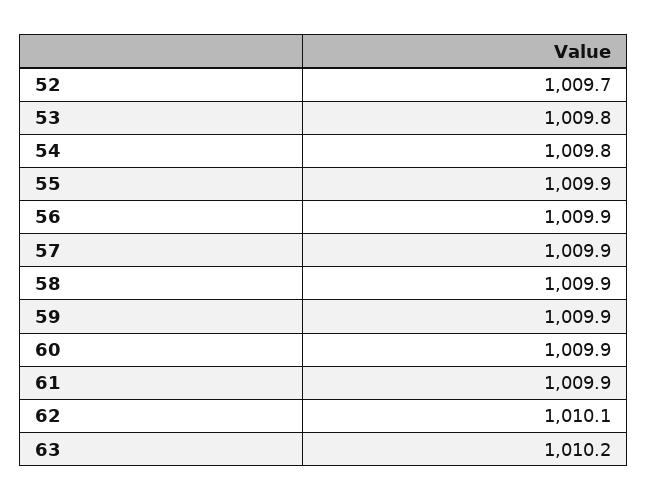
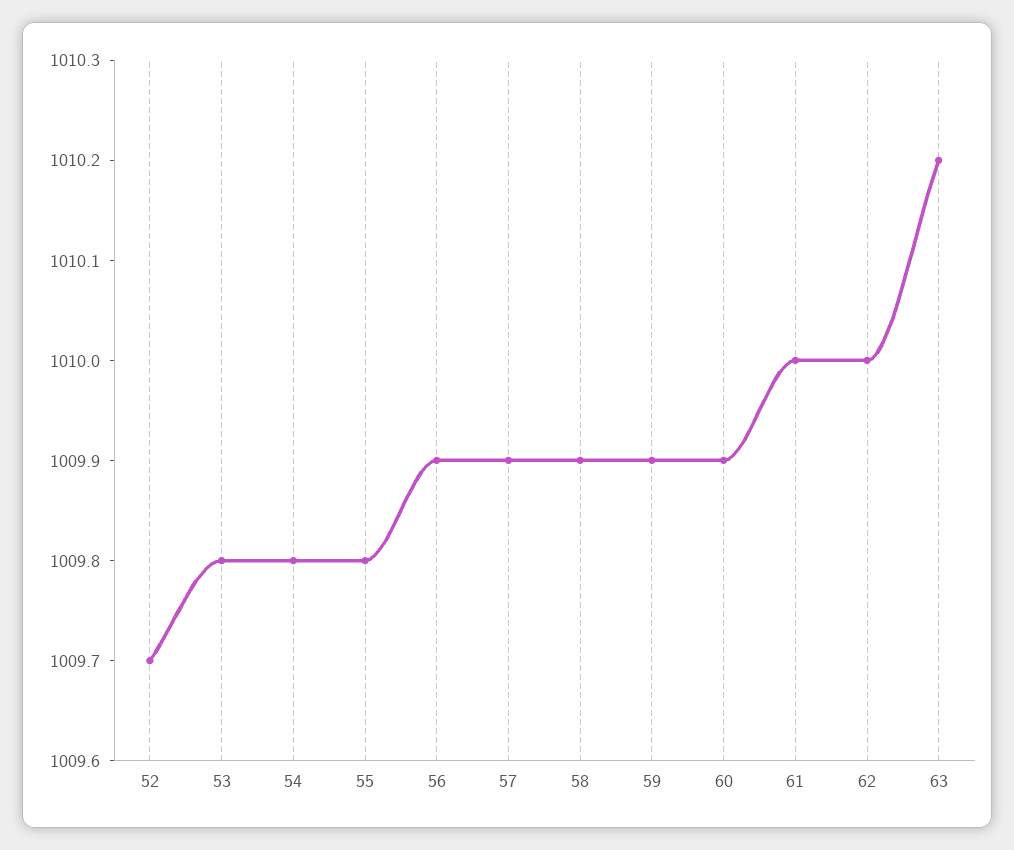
55: 1009.9 -> 1009.8
61: 1009.9 -> 1010
62: 1010.1 -> 1010

